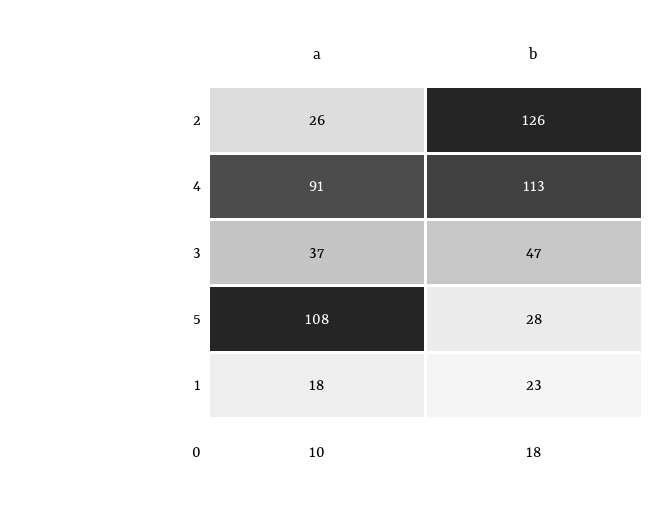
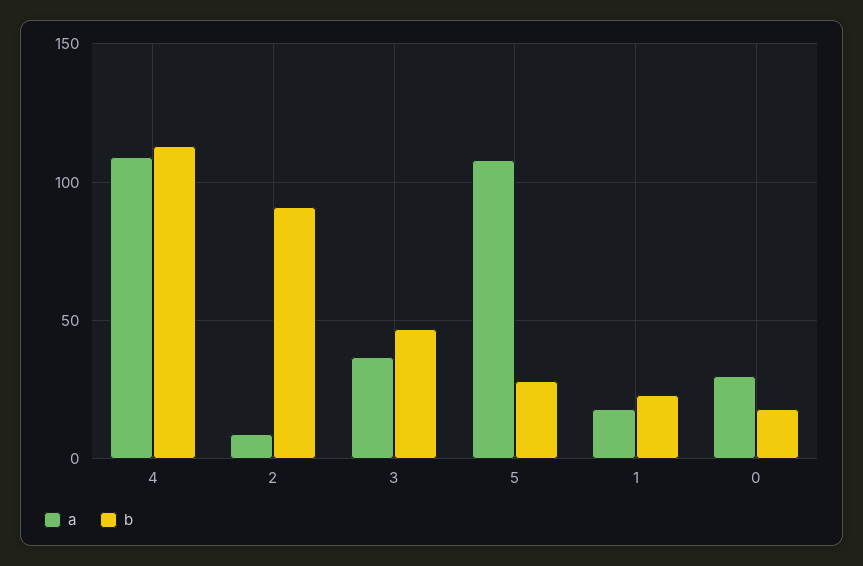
a, 2: 26 -> 10
b, 2: 126 -> 90
a, 4: 91 -> 110
a, 0: 10 -> 30

